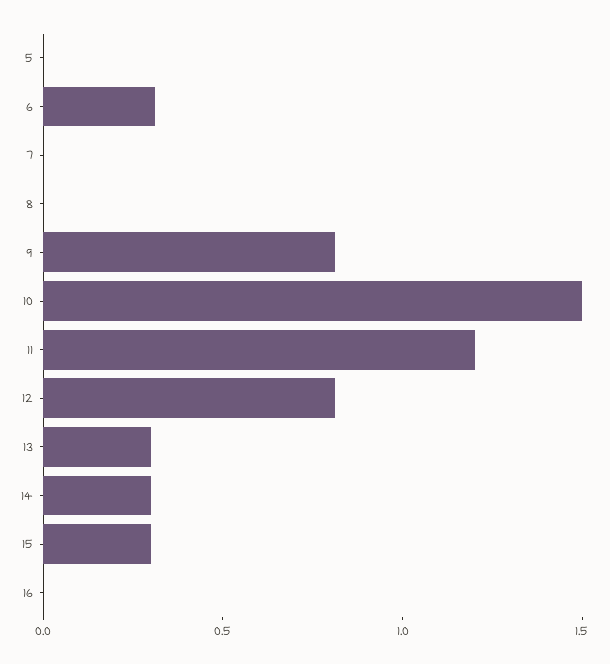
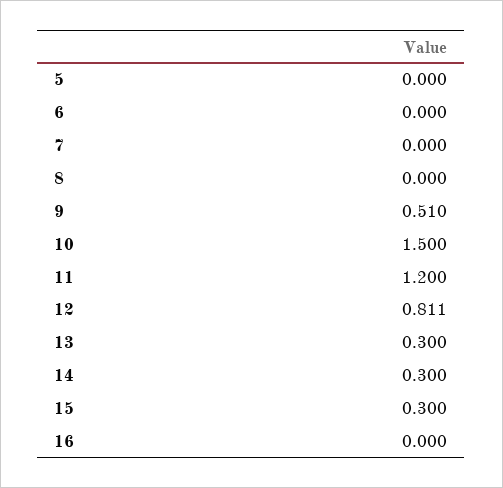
6: 0.3 -> 0
9: 0.8 -> 0.51

